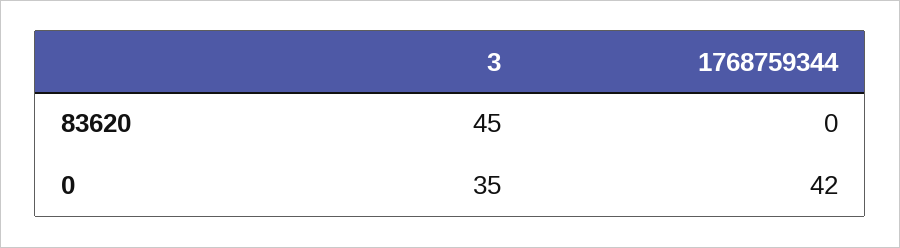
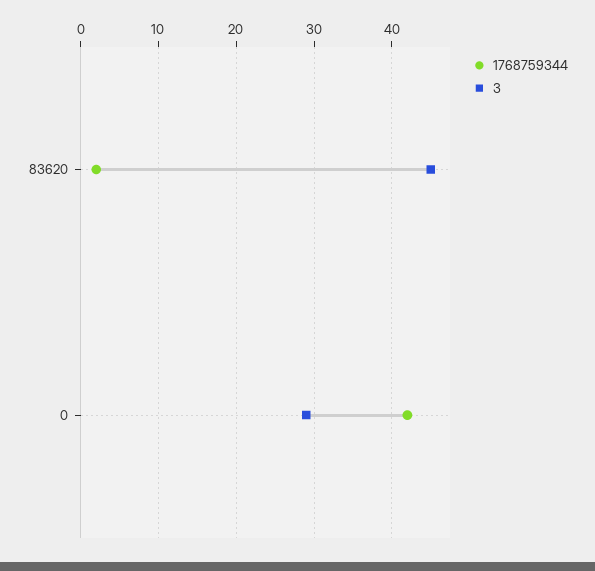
1768759344, 83620: 0 -> 2
3, 0: 35 -> 29

